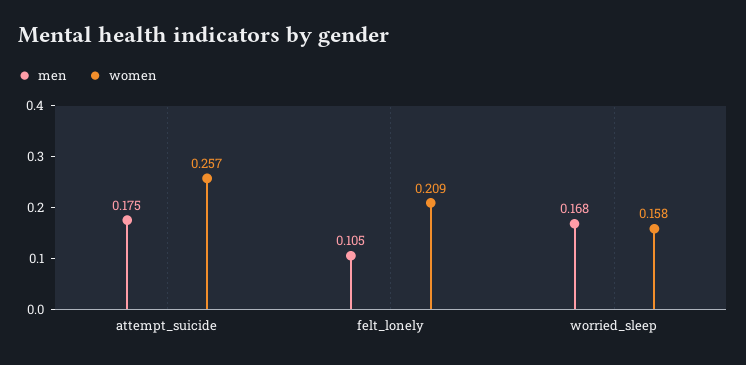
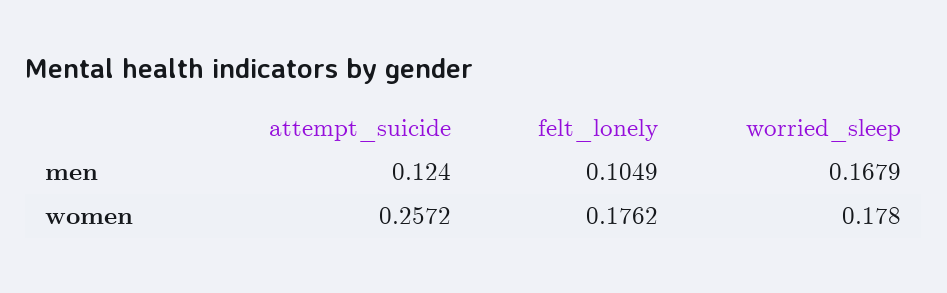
men, attempt_suicide: 0.175 -> 0.124
women, felt_lonely: 0.209 -> 0.1762
women, worried_sleep: 0.158 -> 0.178

